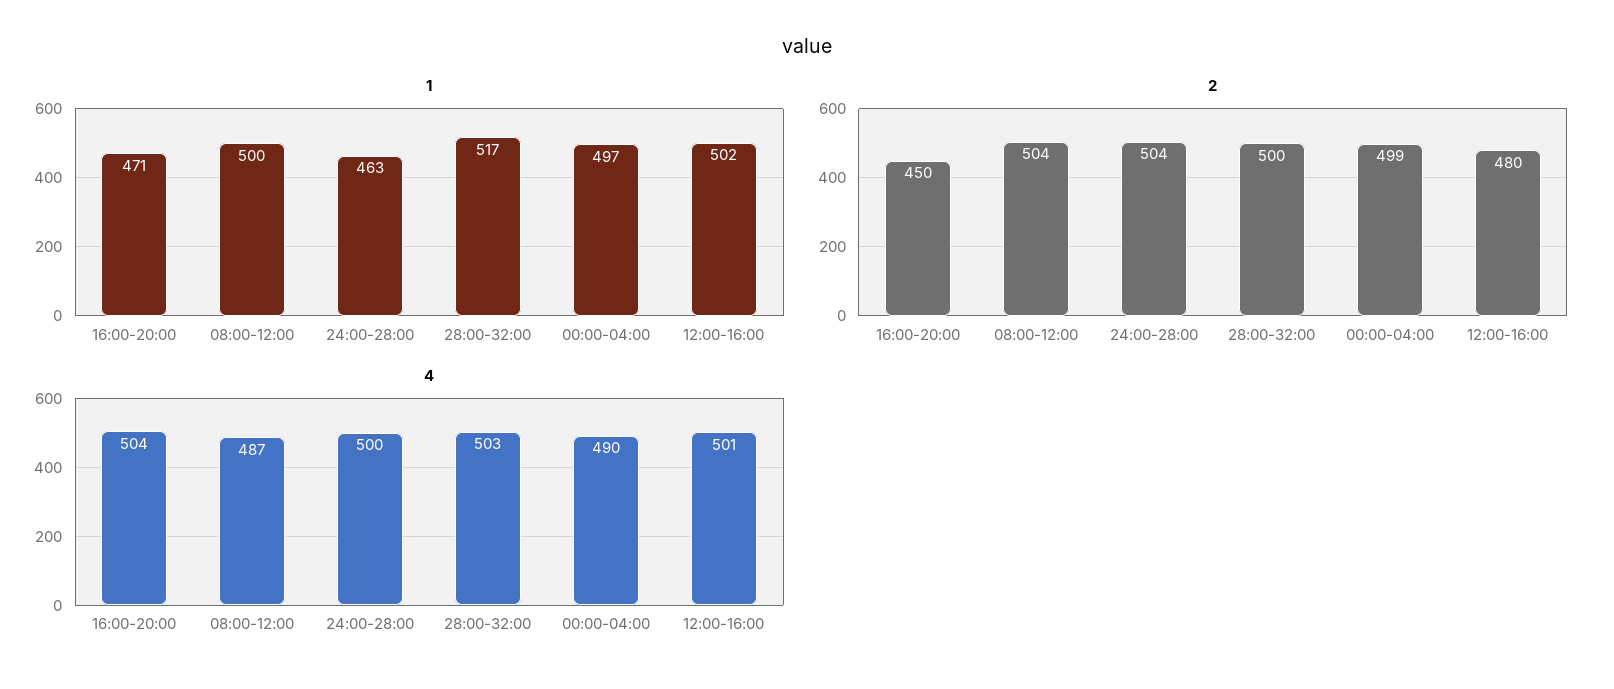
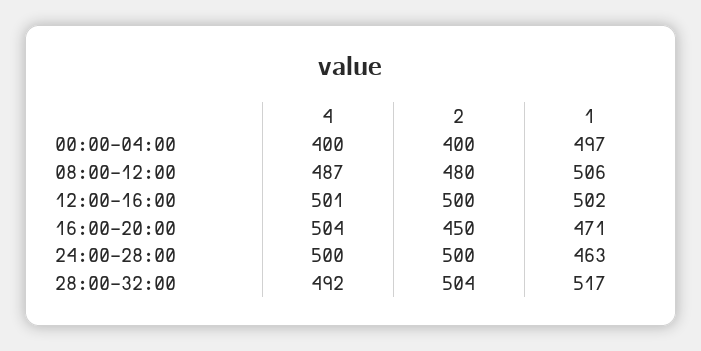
1, 08:00-12:00: 500 -> 506
2, 08:00-12:00: 504 -> 480
2, 24:00-28:00: 504 -> 500
2, 28:00-32:00: 500 -> 504
2, 00:00-04:00: 499 -> 400
2, 12:00-16:00: 480 -> 500
4, 28:00-32:00: 503 -> 492
4, 00:00-04:00: 490 -> 400

